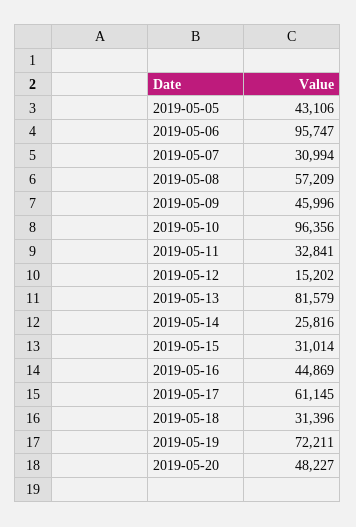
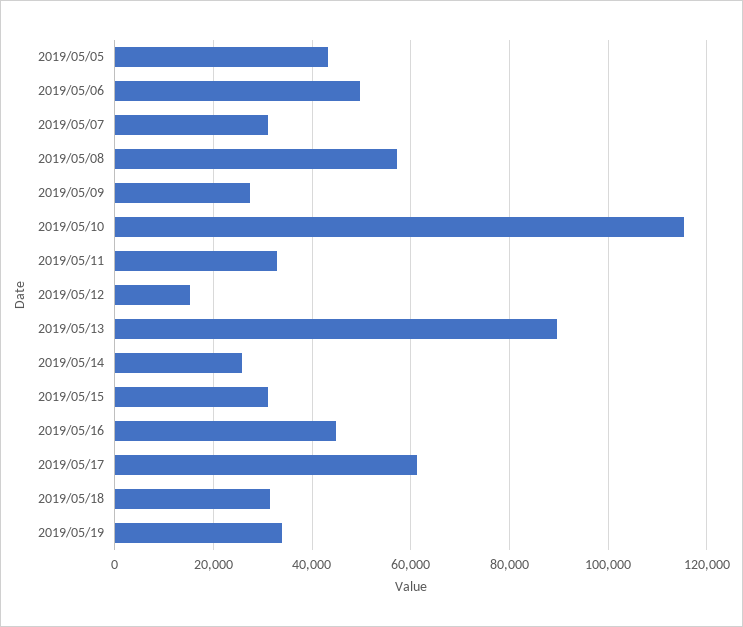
2019-05-06: 95747 -> 50000
2019-05-09: 45996 -> 28000
2019-05-10: 96356 -> 116000
2019-05-13: 81579 -> 90000
2019-05-19: 72211 -> 34000
2019-05-20: 48227 -> none

